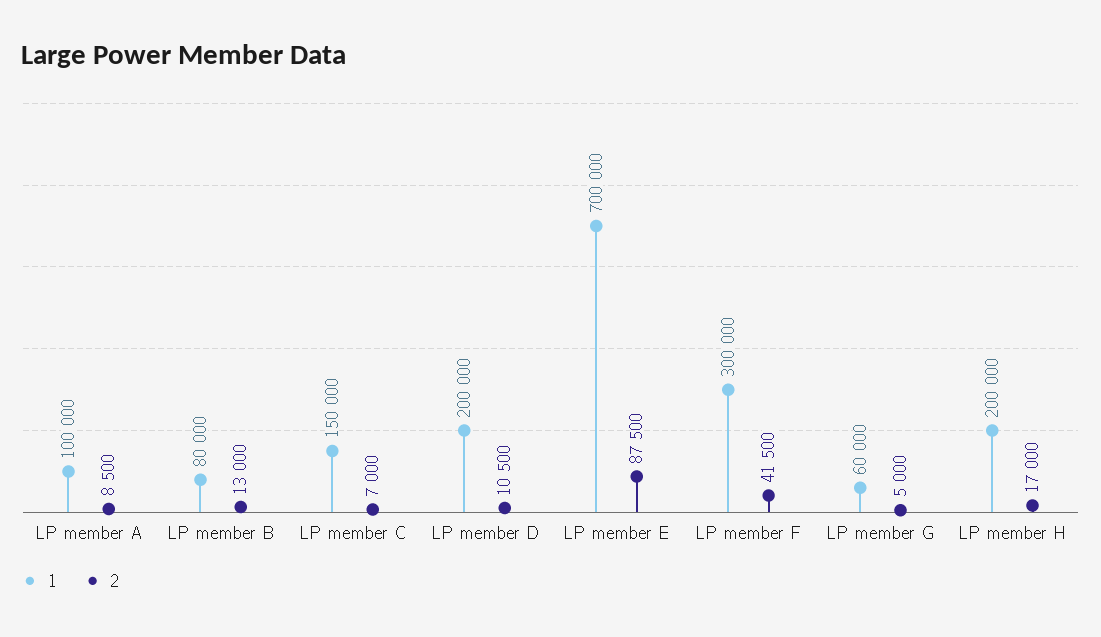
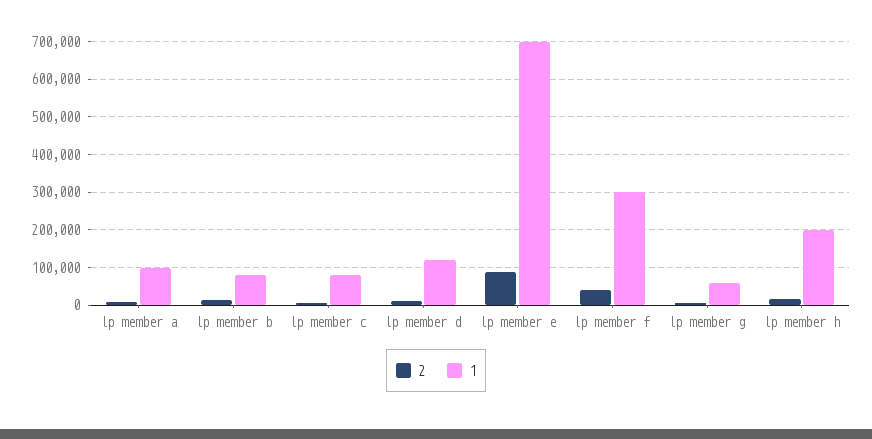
1, LP member C: 150000 -> 80000
1, LP member D: 200000 -> 120000

